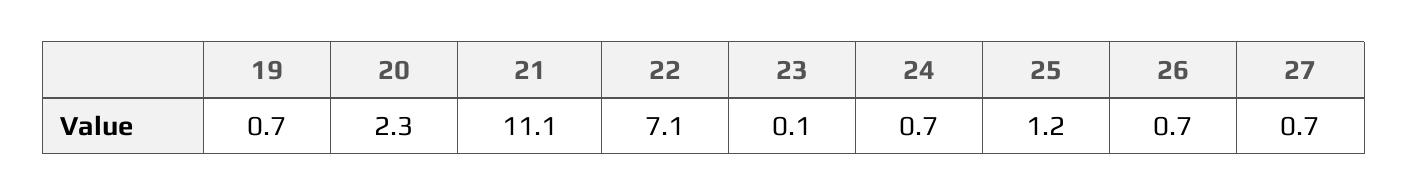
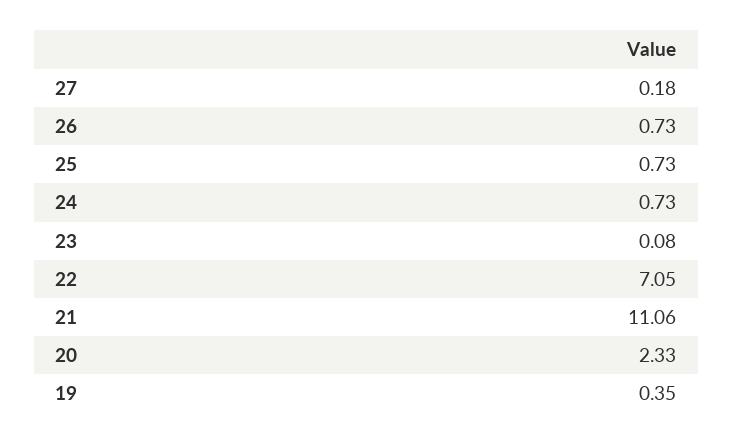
19: 0.7 -> 0.35
25: 1.2 -> 0.73
27: 0.7 -> 0.18

